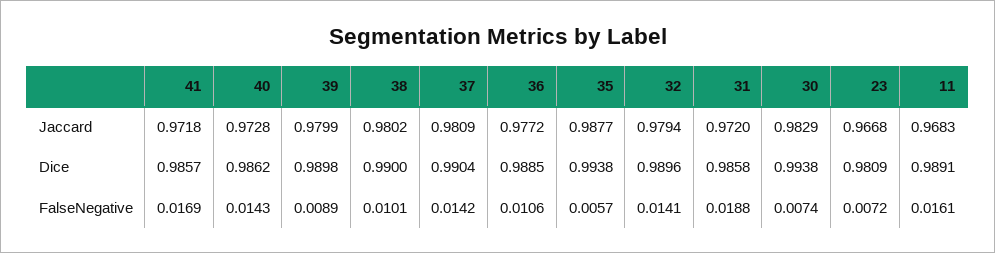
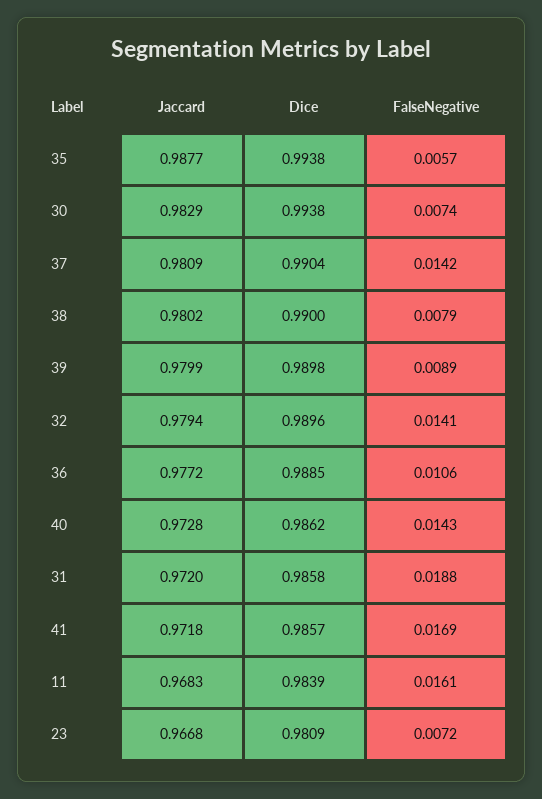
11, Dice: 0.9891 -> 0.9839
38, FalseNegative: 0.0101 -> 0.0079

